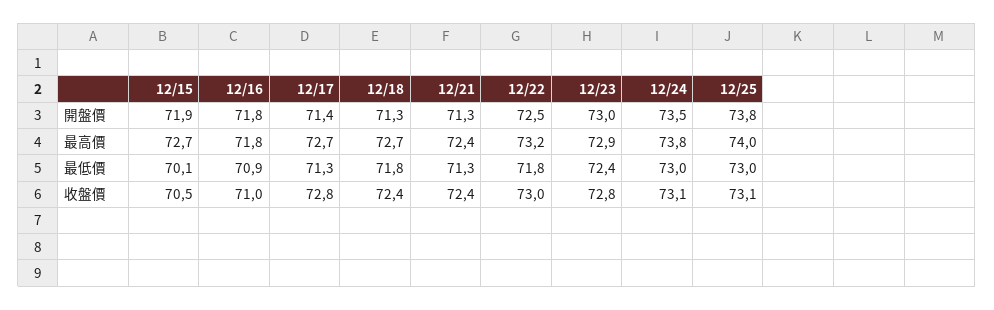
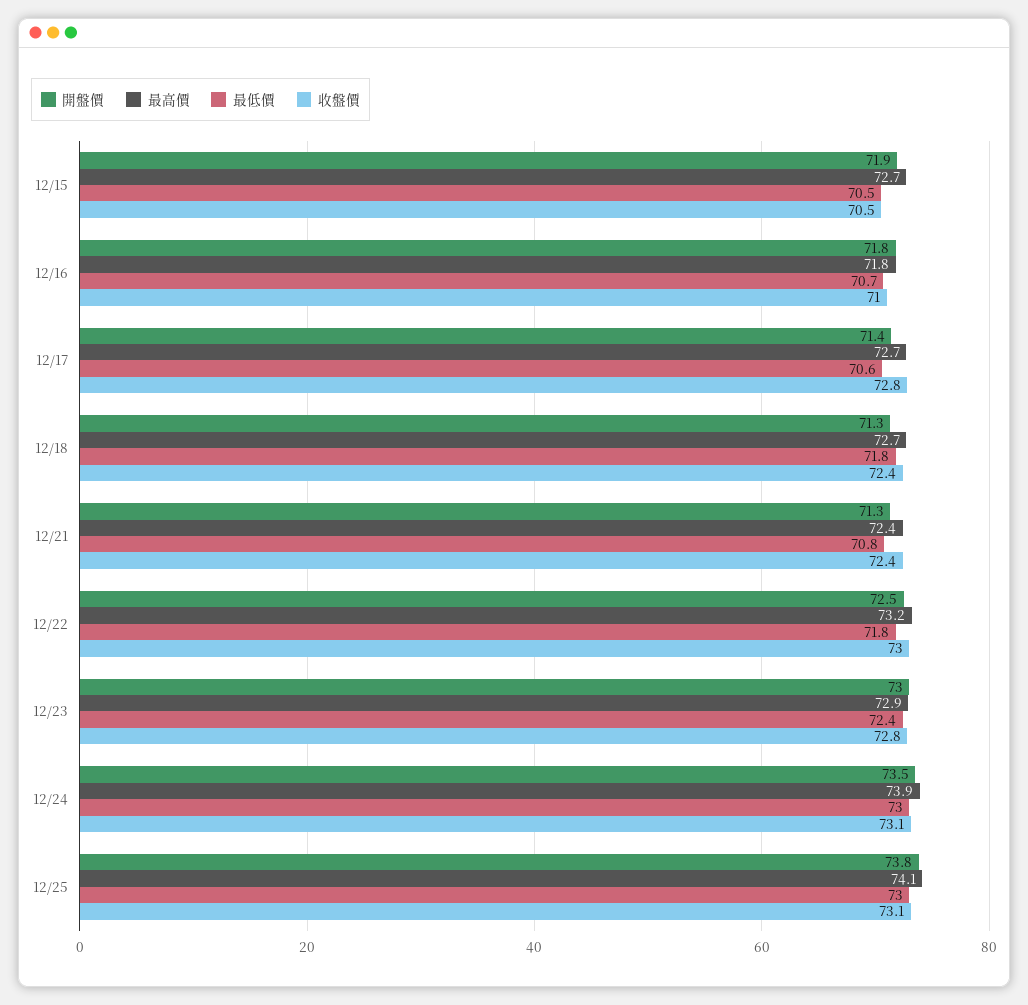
最高價, 12/24: 73.8 -> 73.9
最高價, 12/25: 74 -> 74.1
最低價, 12/15: 70.1 -> 70.5
最低價, 12/16: 70.9 -> 70.7
最低價, 12/17: 71.3 -> 70.6
最低價, 12/21: 71.3 -> 70.8

